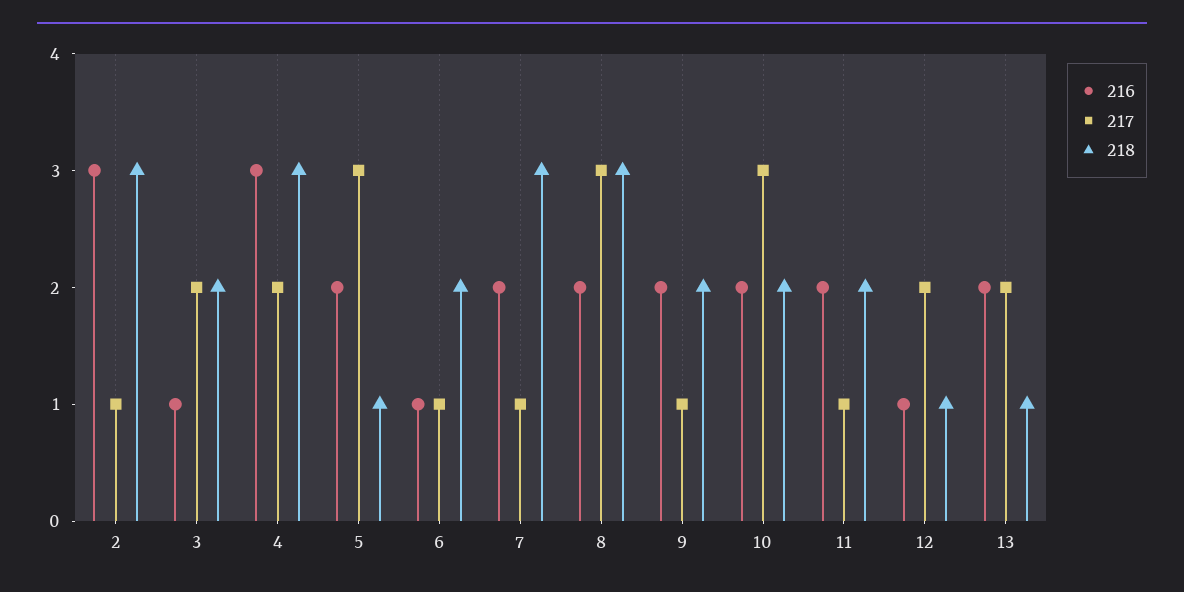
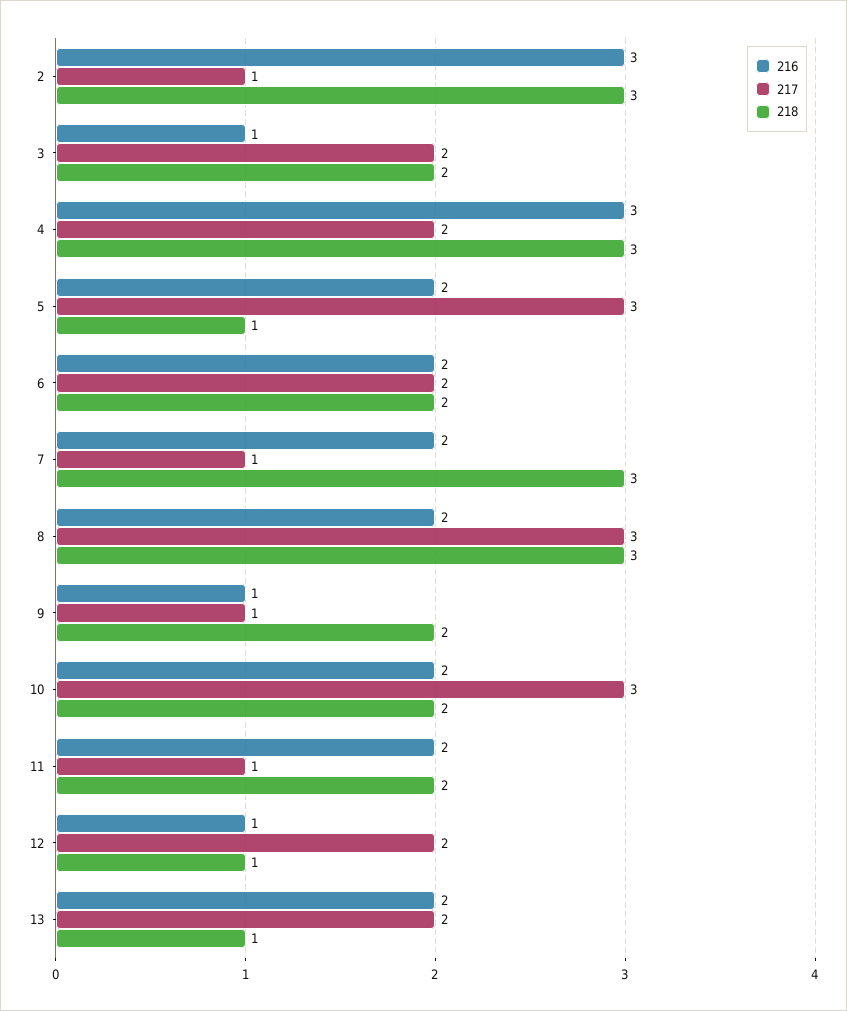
216, 6: 1 -> 2
217, 6: 1 -> 2
216, 9: 2 -> 1

